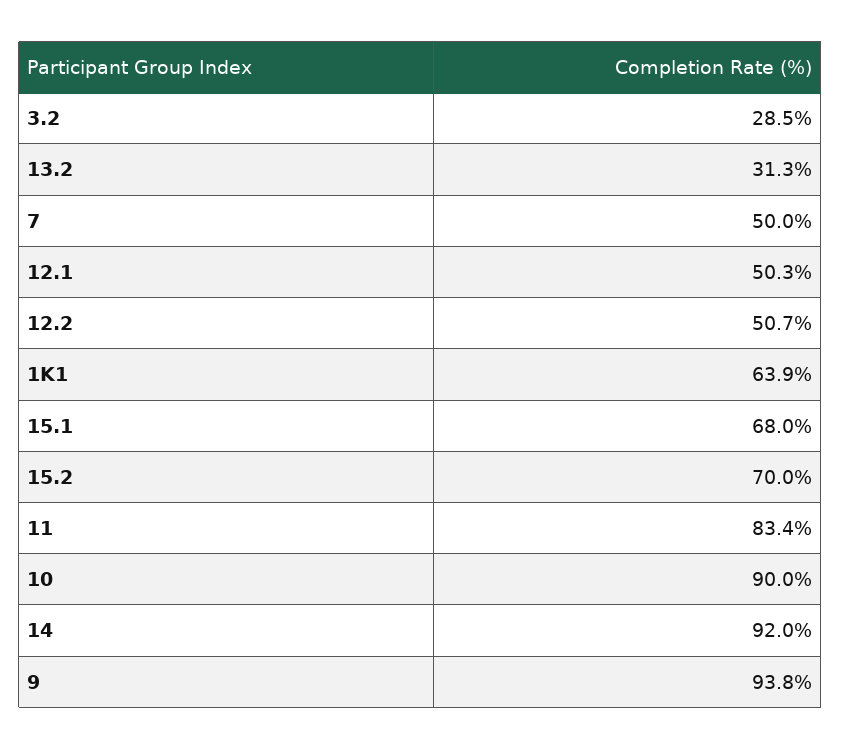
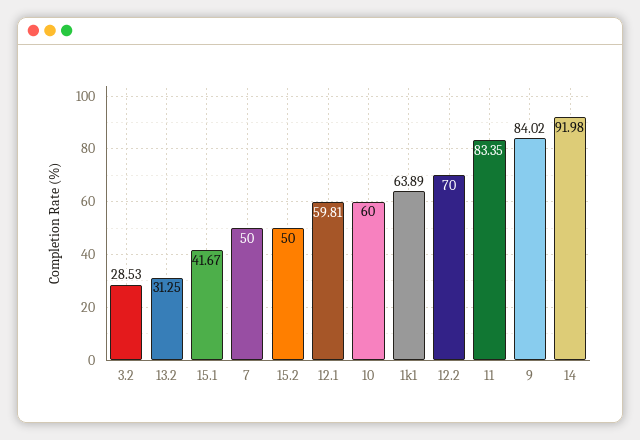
12.1: 50.3 -> 59.81
12.2: 50.7 -> 70
15.1: 68 -> 41.67
15.2: 70 -> 50
10: 90 -> 60
9: 93.8 -> 84.02

